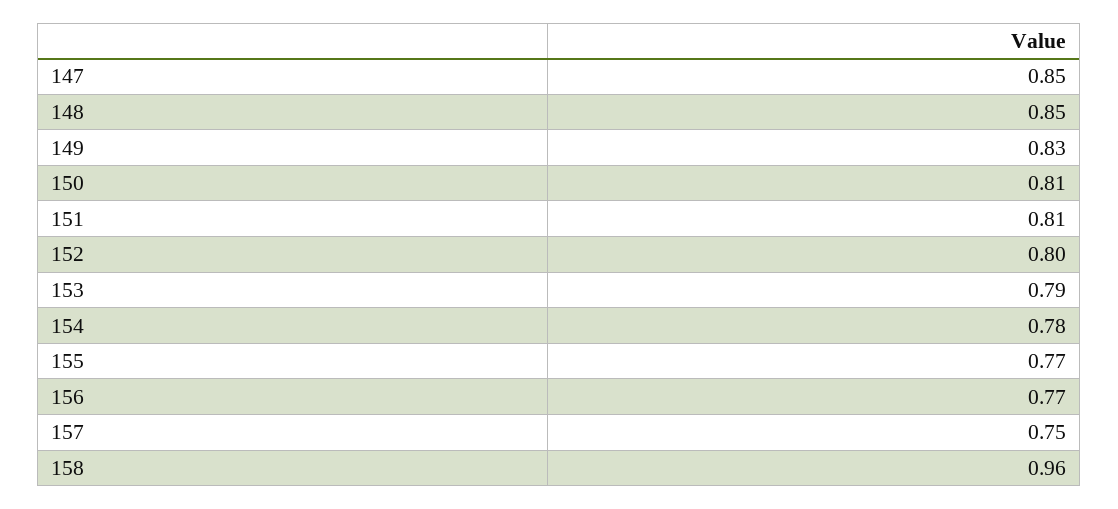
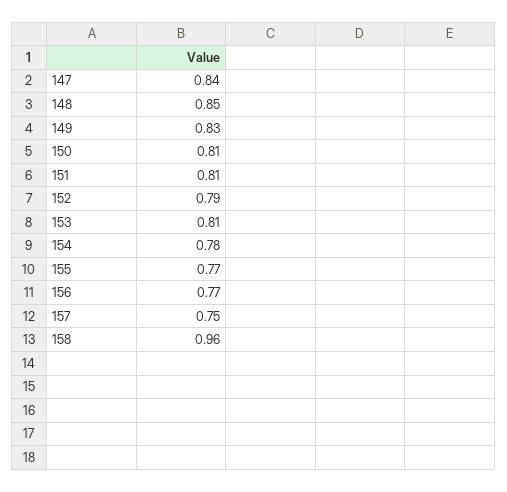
147: 0.85 -> 0.84
152: 0.8 -> 0.79
153: 0.79 -> 0.81

